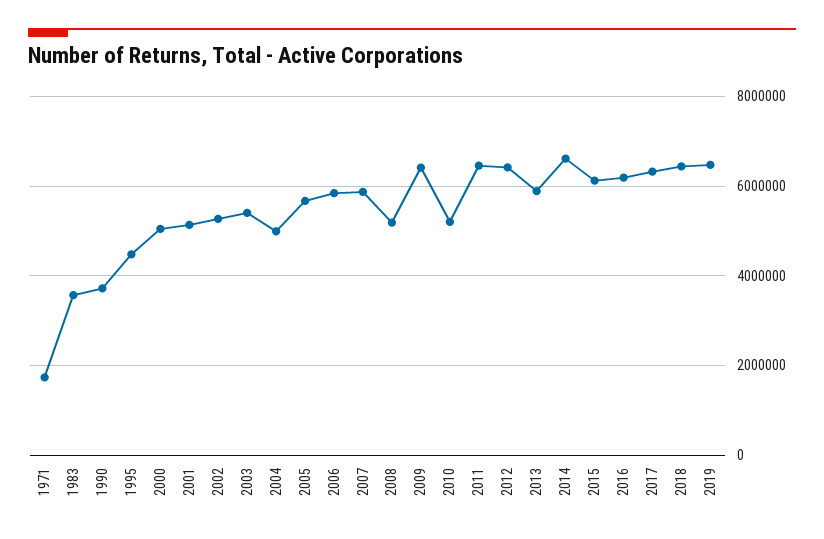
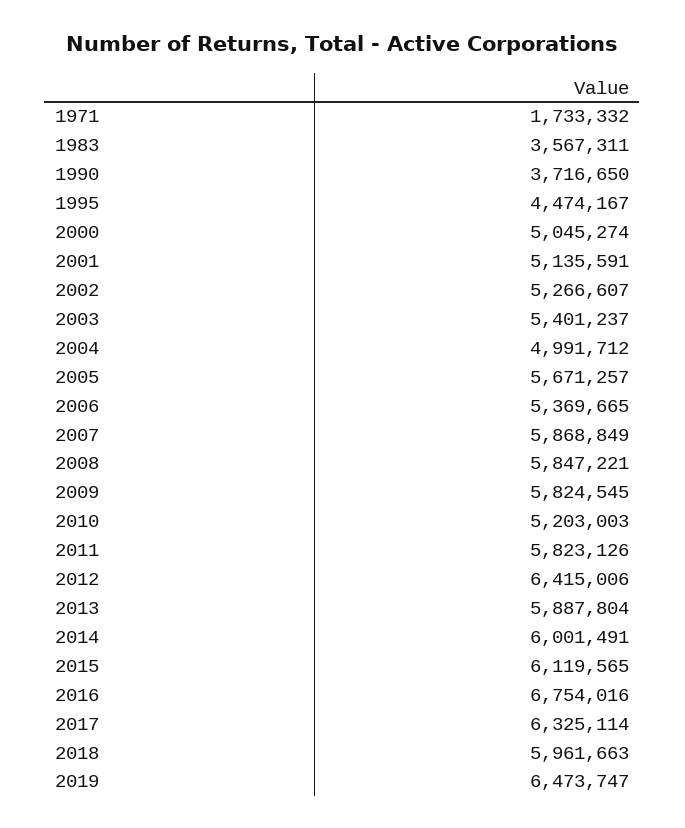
2006: 5800000 -> 5369665
2008: 5200000 -> 5847221
2009: 6400000 -> 5824545
2011: 6400000 -> 5823126
2014: 6600000 -> 6001491
2016: 6200000 -> 6754016
2018: 6400000 -> 5961663

